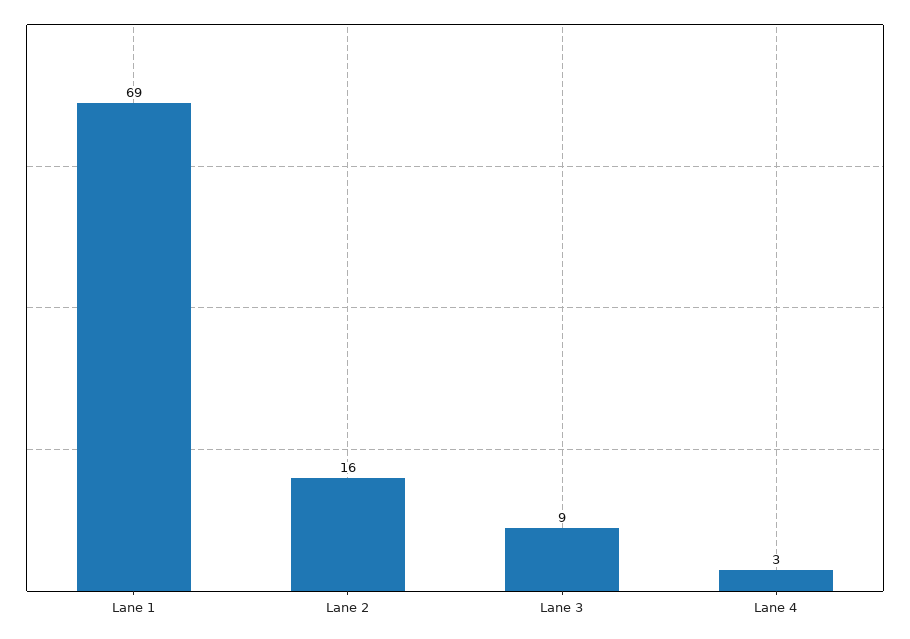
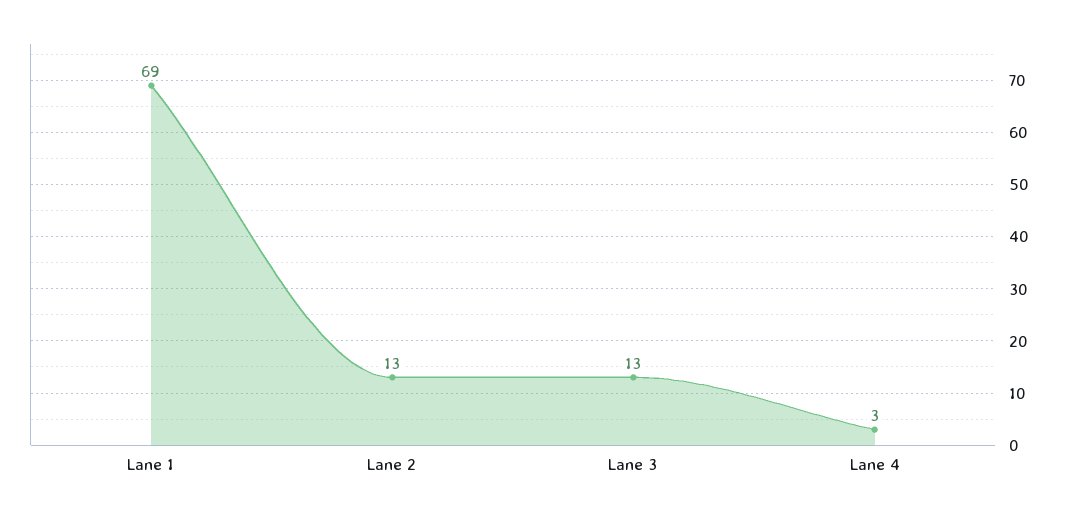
Lane 2: 16 -> 13
Lane 3: 9 -> 13

